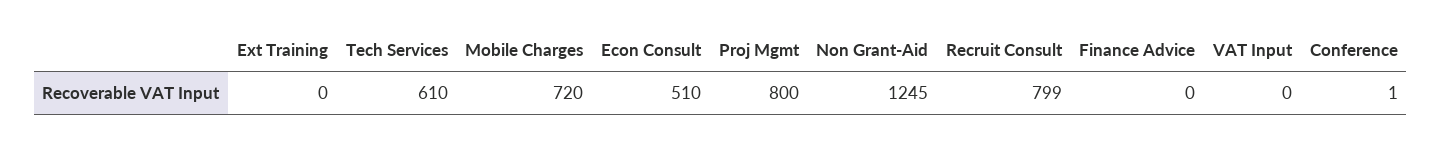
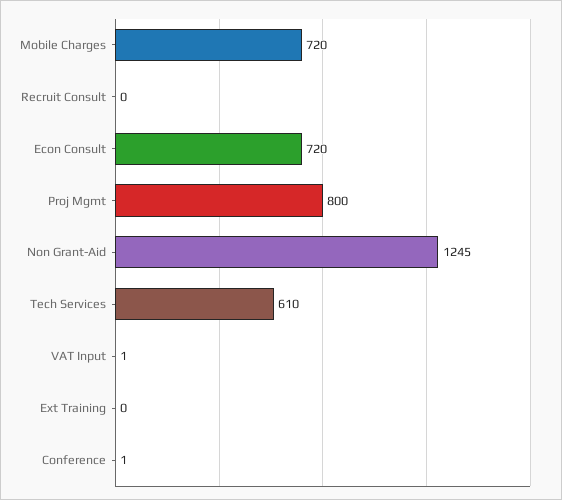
Econ Consult: 510 -> 720
Recruit Consult: 799 -> 0
Finance Advice: 0 -> none
VAT Input: 0 -> 1

